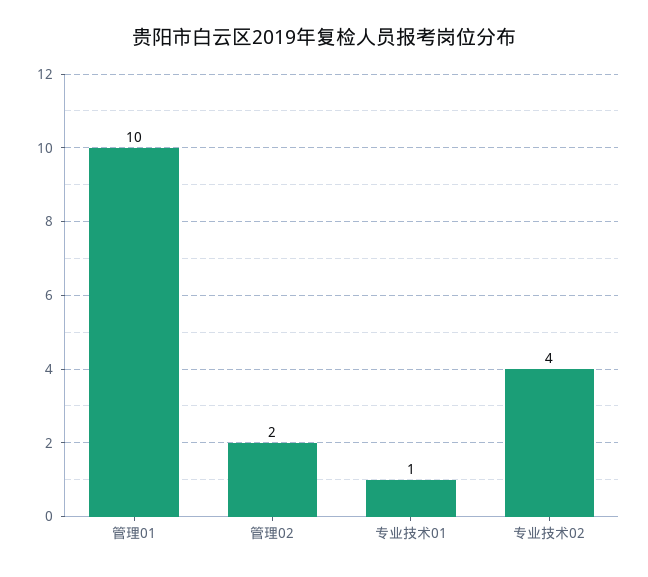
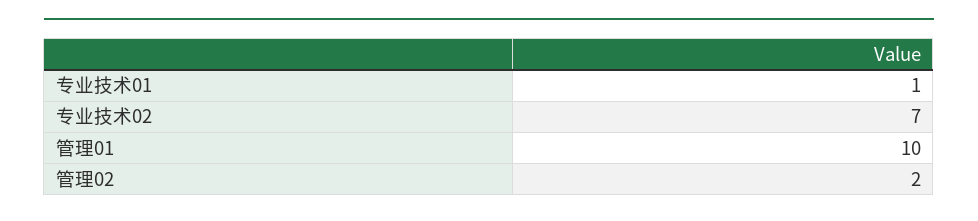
专业技术02: 4 -> 7

